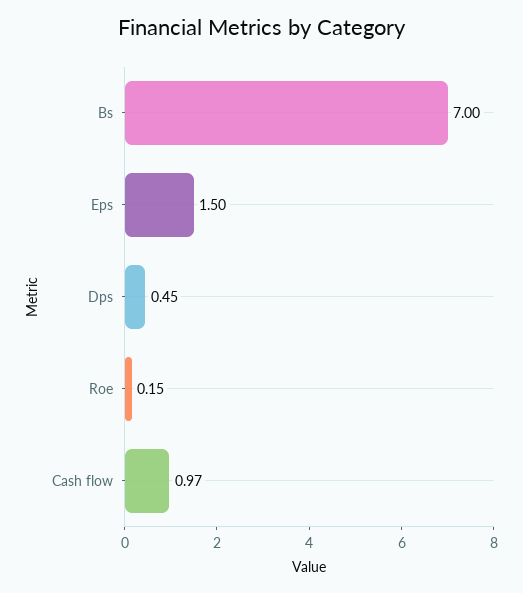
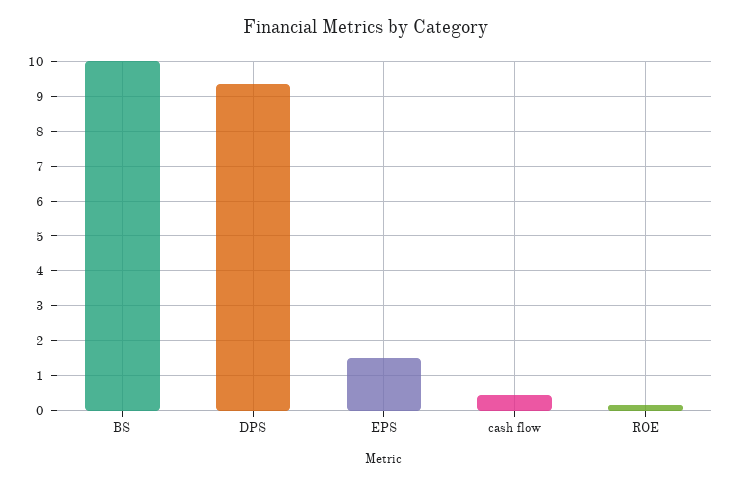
Bs: 7 -> 10
Dps: 0.45 -> 9.4
Cash flow: 0.97 -> 0.4

